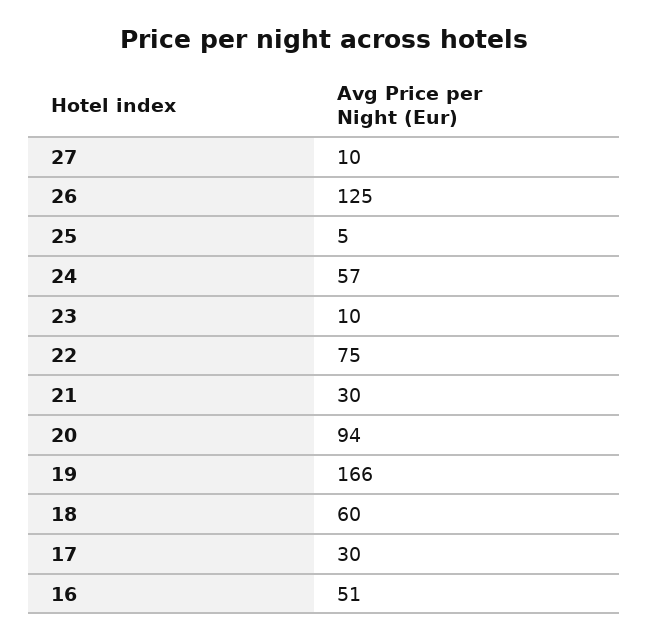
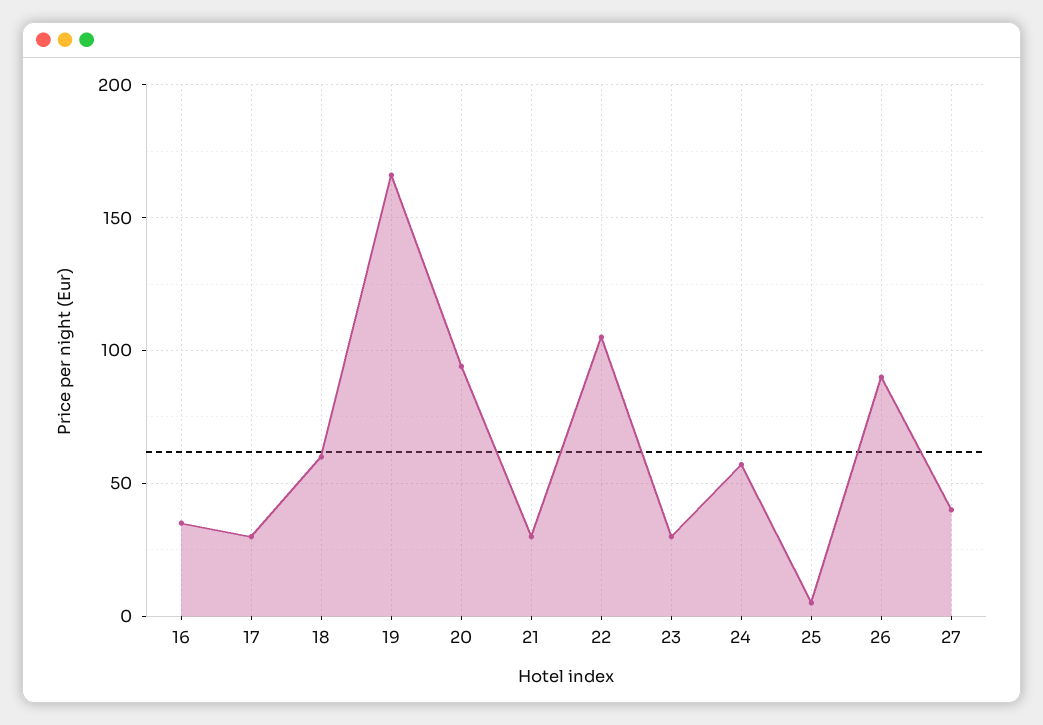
27: 10 -> 40
26: 125 -> 90
23: 10 -> 30
22: 75 -> 105
16: 51 -> 35

